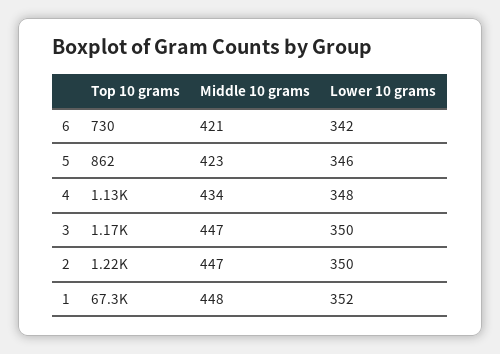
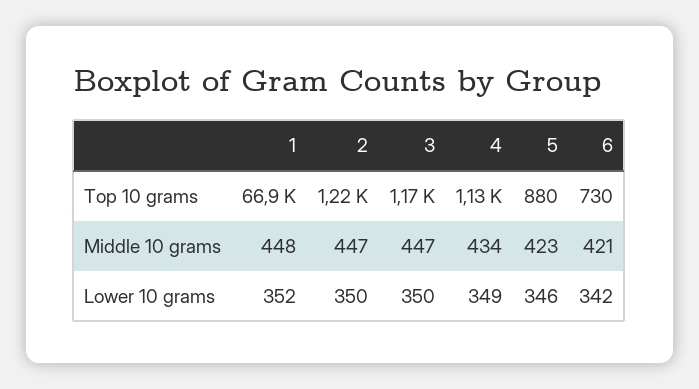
Top 10 grams, 5: 862 -> 880
Lower 10 grams, 4: 348 -> 349
Top 10 grams, 1: 67300 -> 66900

